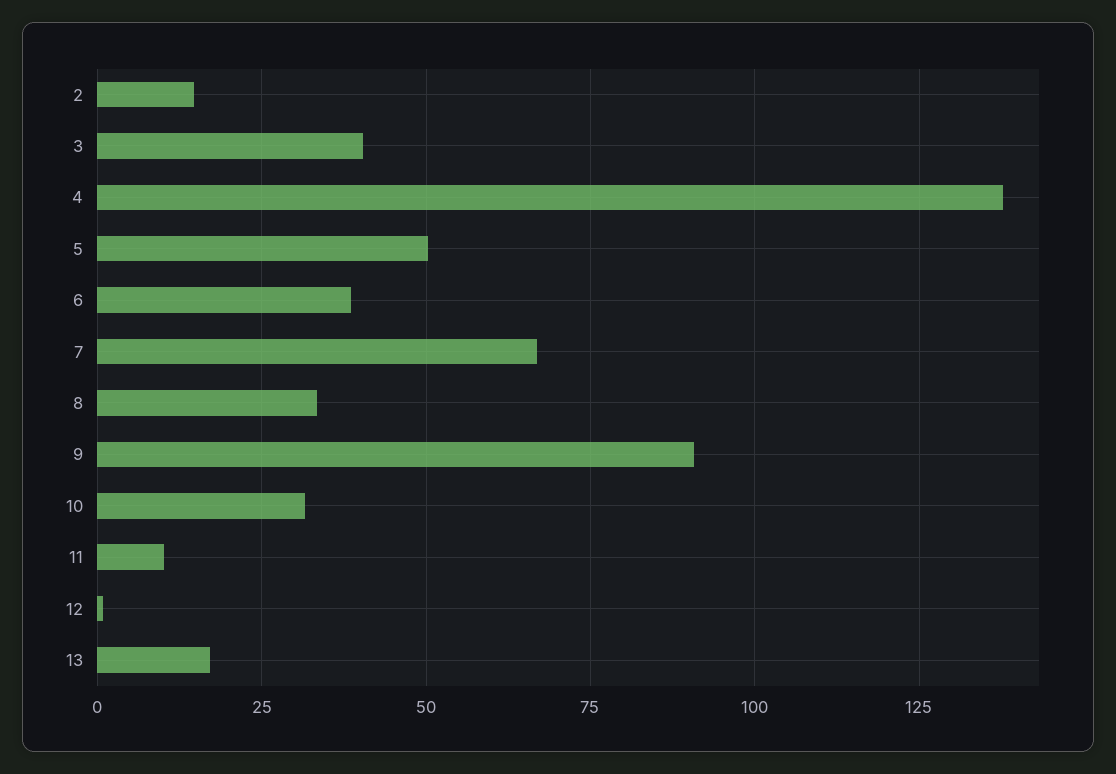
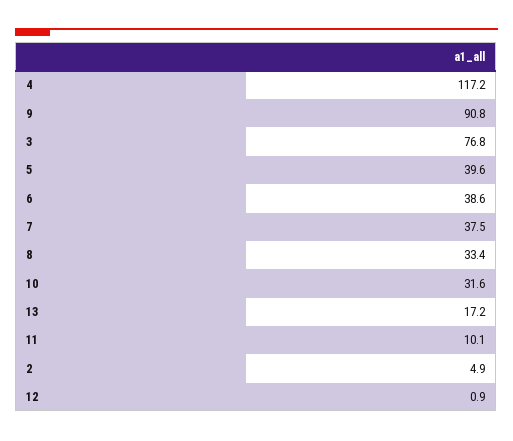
2: 15 -> 4.9
3: 40 -> 76.8
4: 137.5 -> 117.2
5: 50 -> 39.6
7: 67.5 -> 37.5

